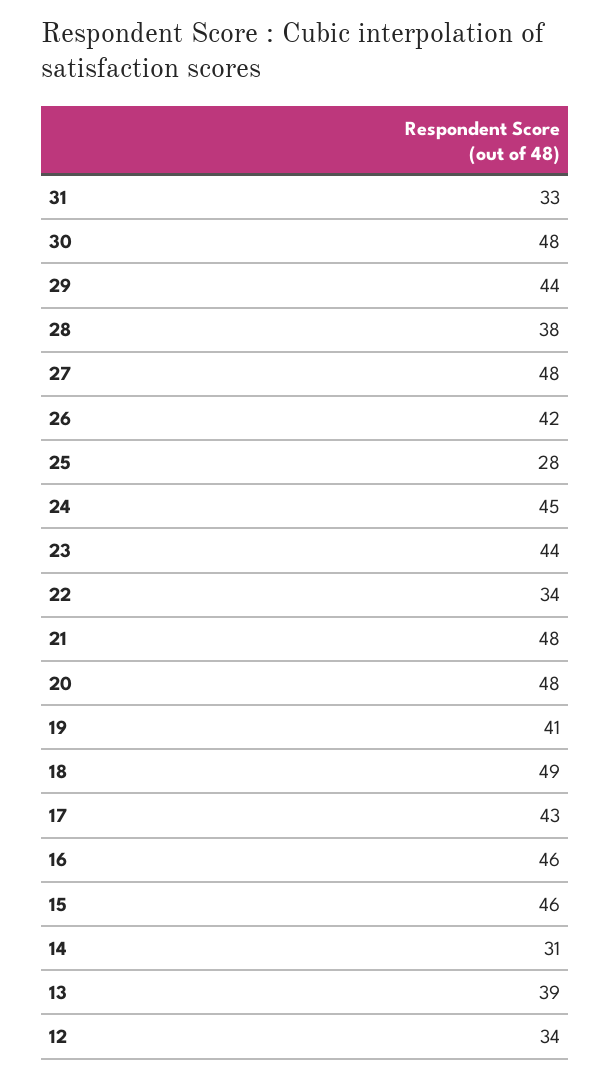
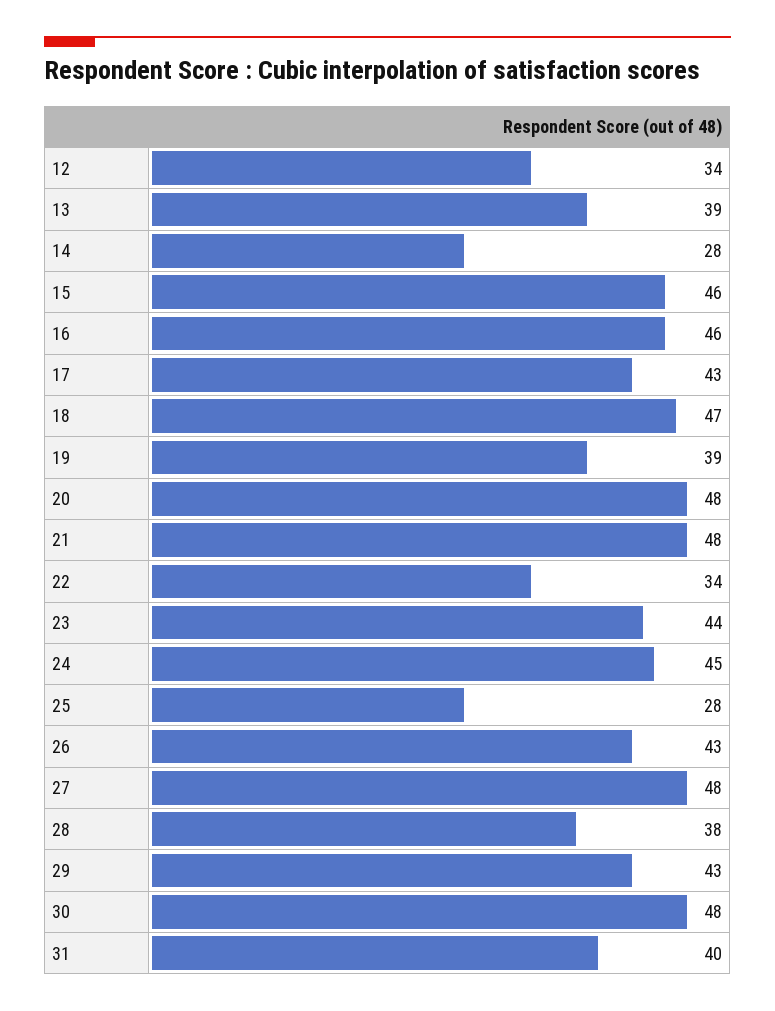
31: 33 -> 40
29: 44 -> 43
26: 42 -> 43
19: 41 -> 39
18: 49 -> 47
14: 31 -> 28

